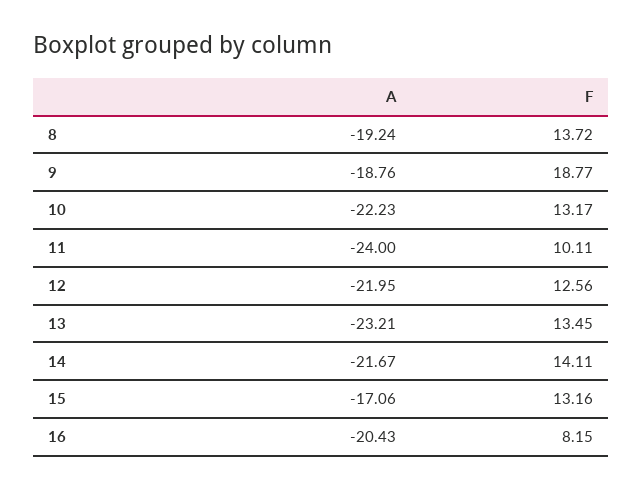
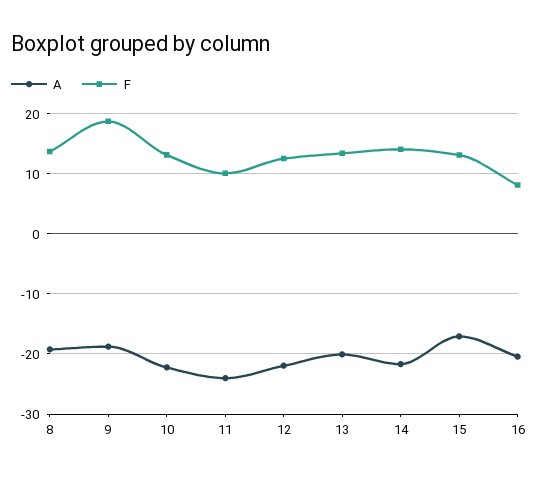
A, 13: -23.21 -> -20

